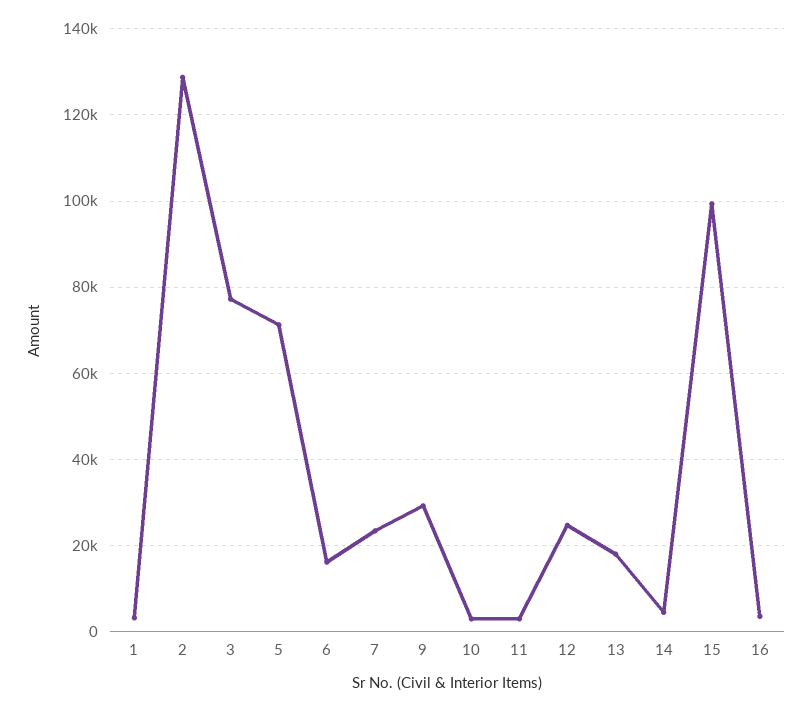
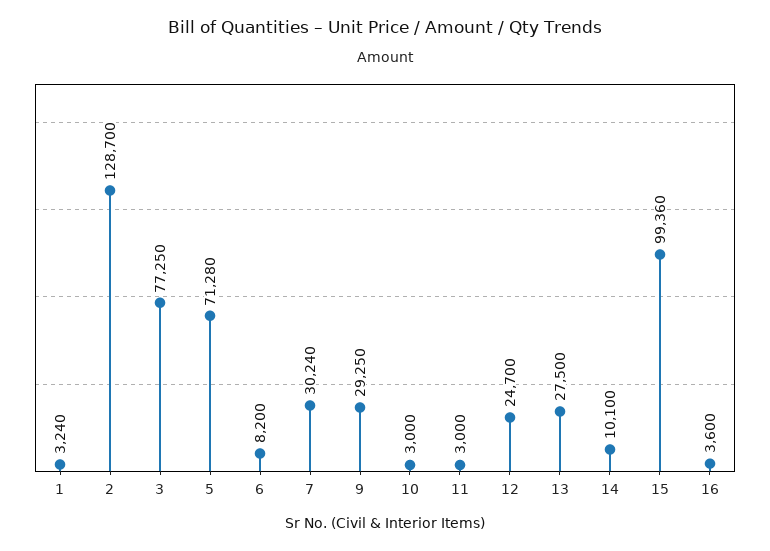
6: 16000 -> 8200
7: 24000 -> 30240
13: 18000 -> 27500
14: 4000 -> 10100

